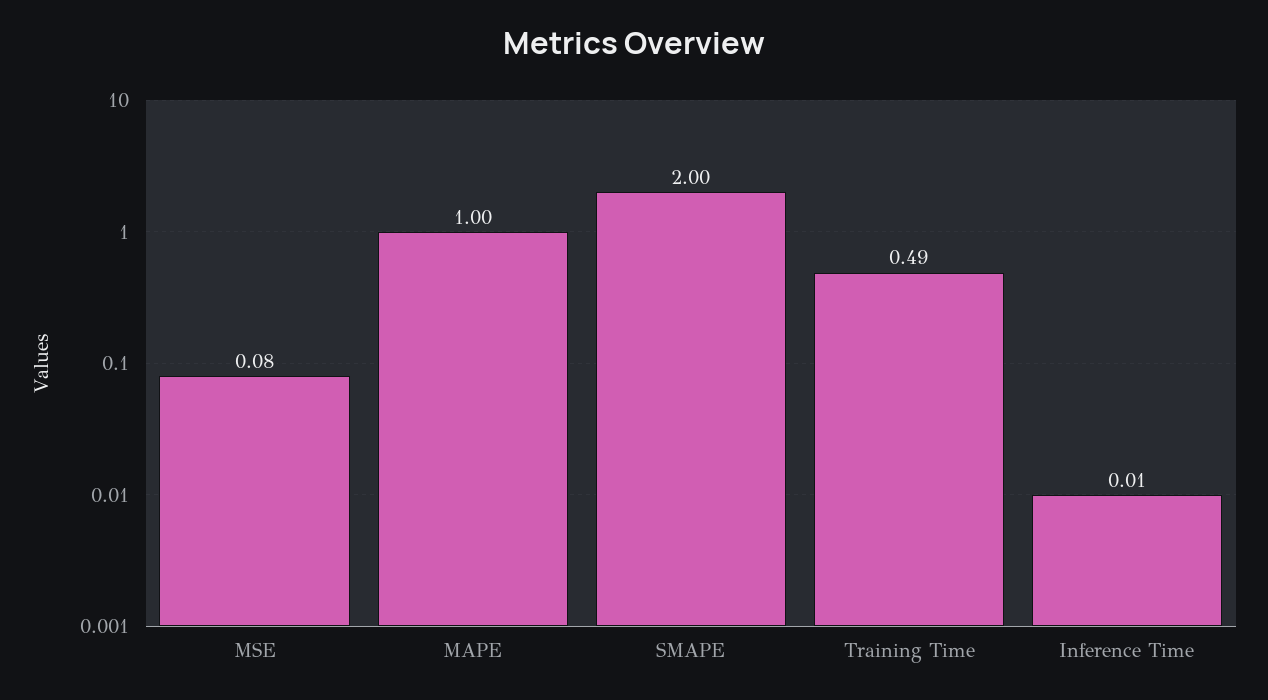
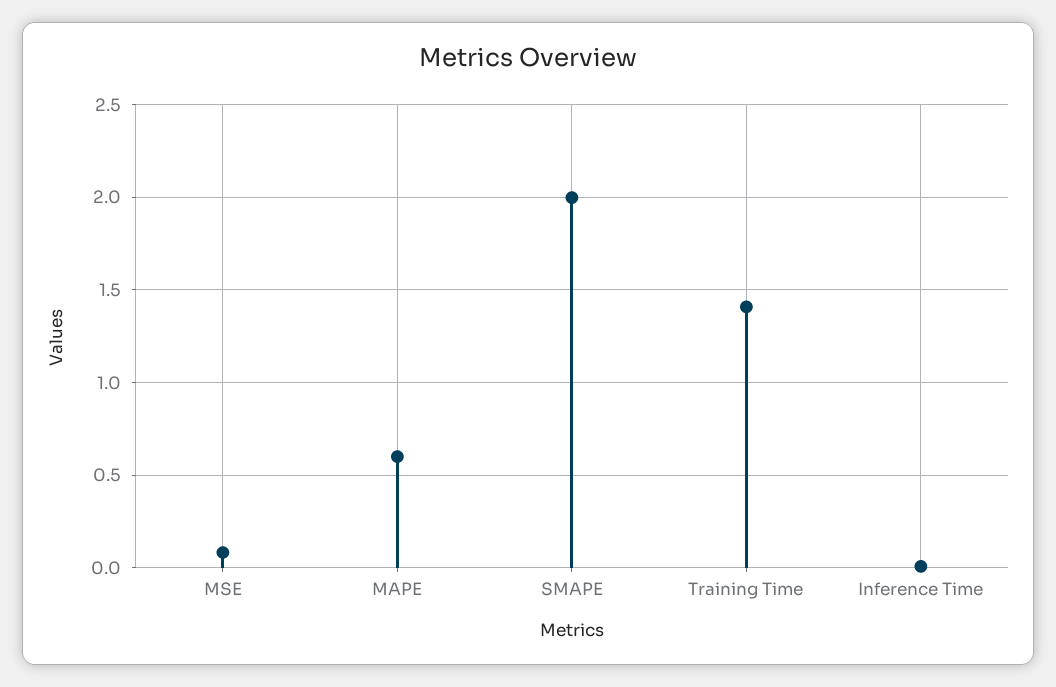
MAPE: 1 -> 0.6
Training Time: 0.49 -> 1.4

